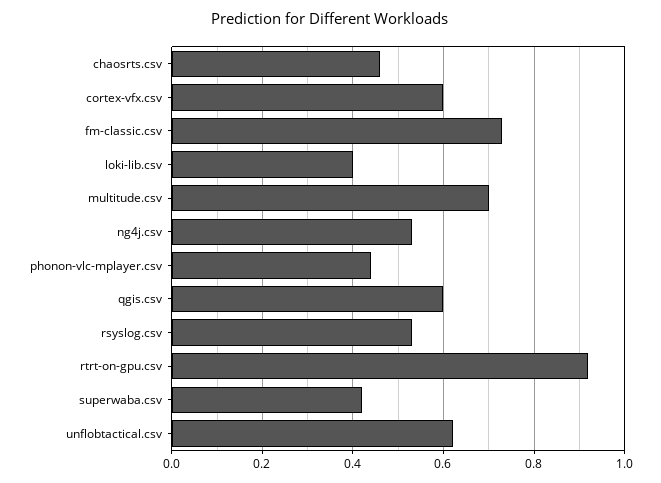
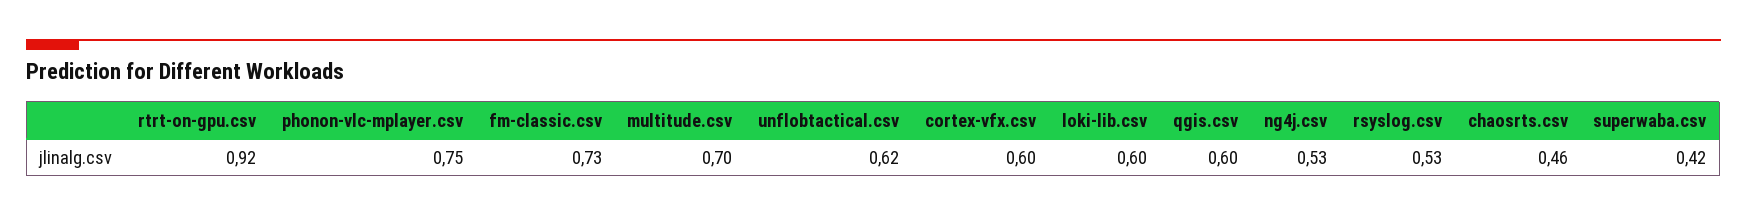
loki-lib.csv: 0.4 -> 0.6
phonon-vlc-mplayer.csv: 0.45 -> 0.75

